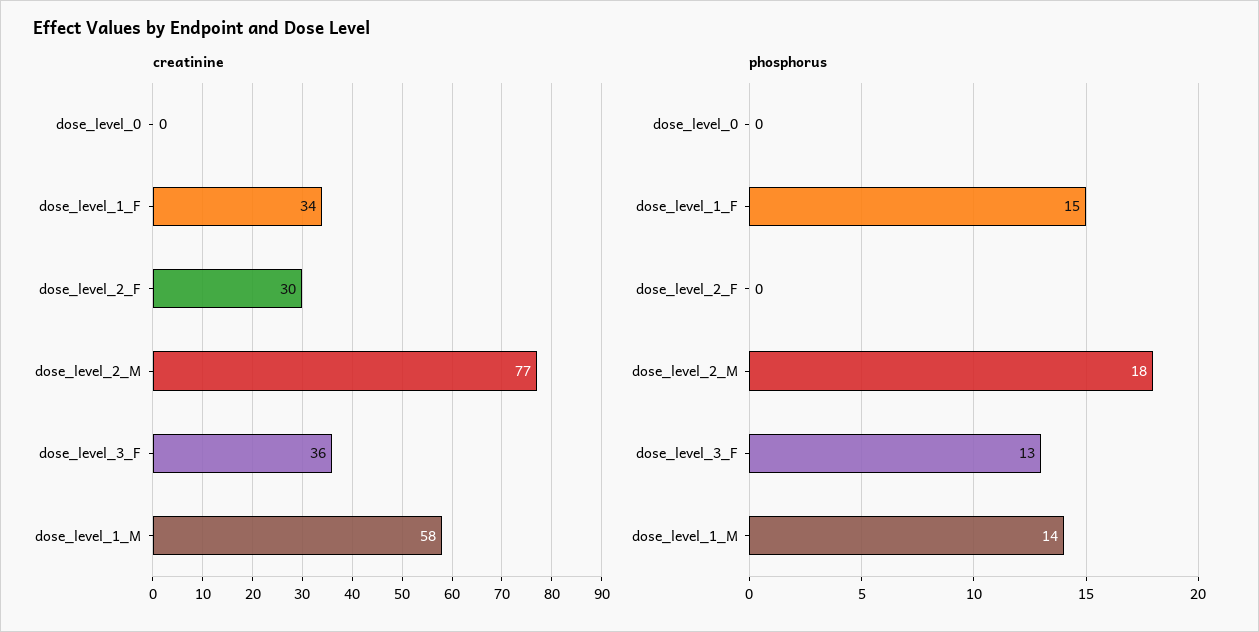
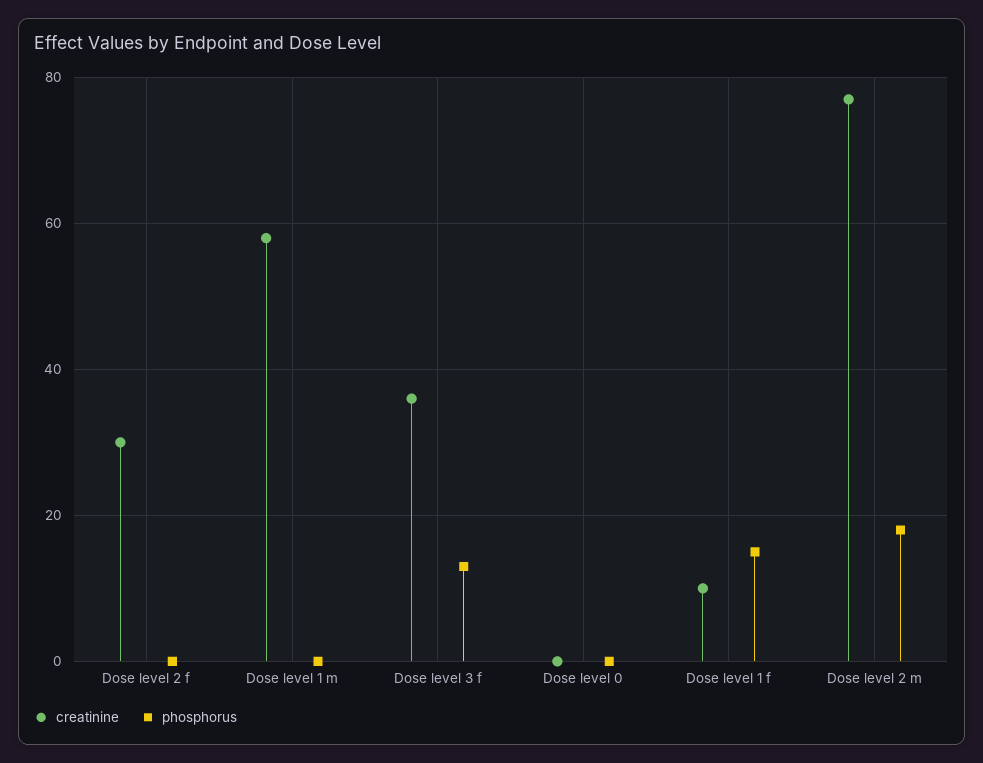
creatinine, dose_level_1_F: 34 -> 10
phosphorus, dose_level_1_M: 14 -> 0

